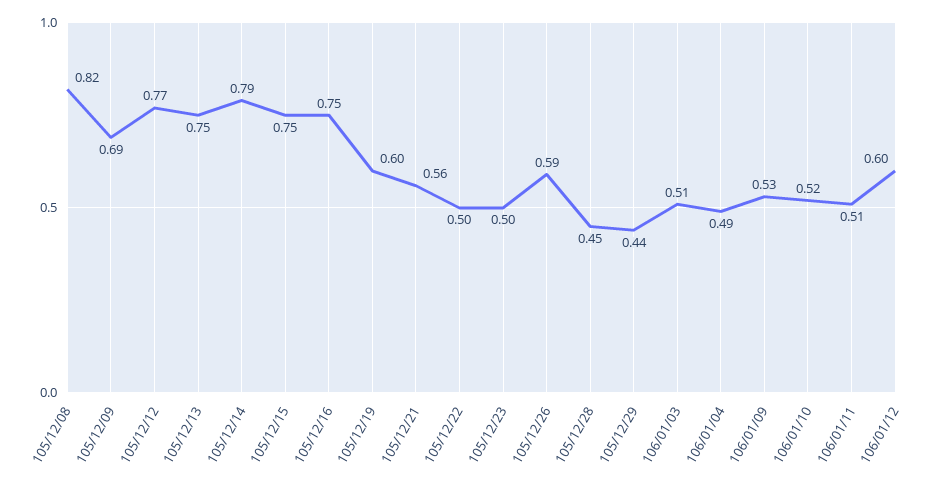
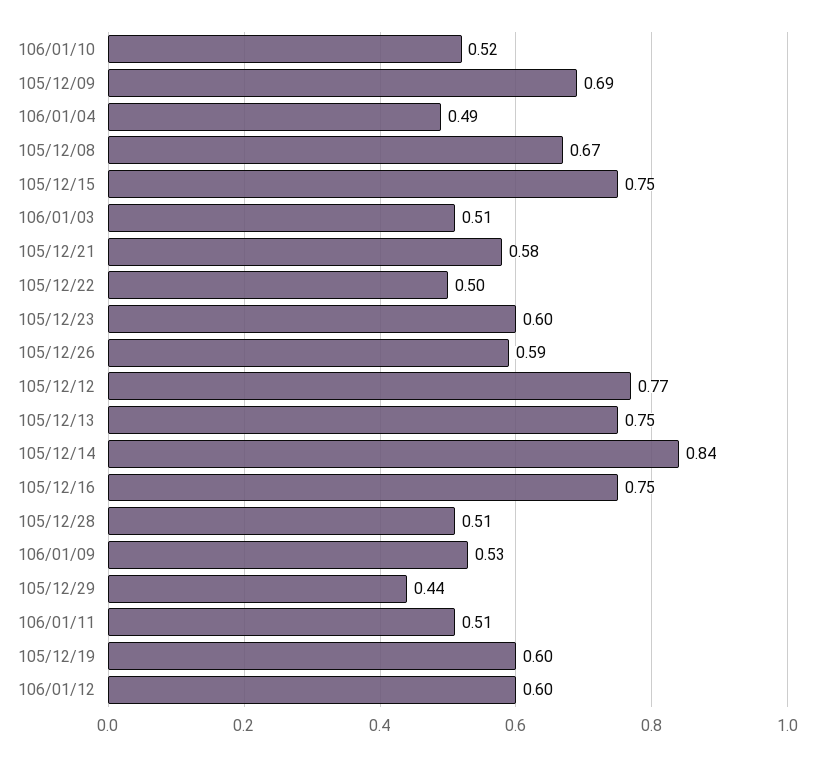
105/12/08: 0.82 -> 0.67
105/12/14: 0.79 -> 0.84
105/12/21: 0.56 -> 0.58
105/12/23: 0.5 -> 0.6
105/12/28: 0.45 -> 0.51

